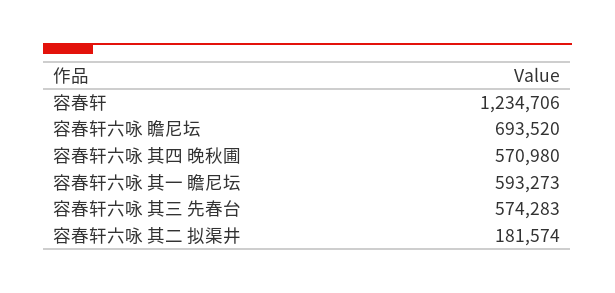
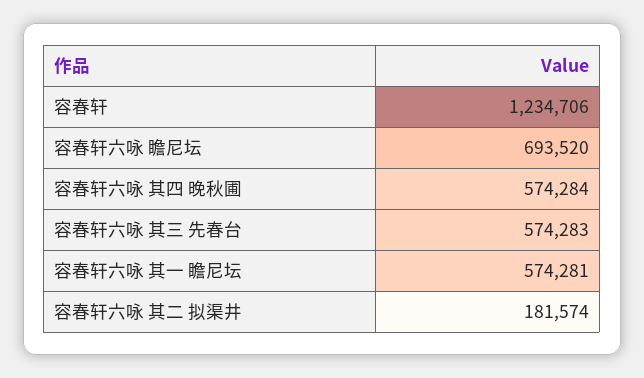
容春轩六咏 其四 晚秋圃: 570980 -> 574284
容春轩六咏 其一 瞻尼坛: 593273 -> 574281

